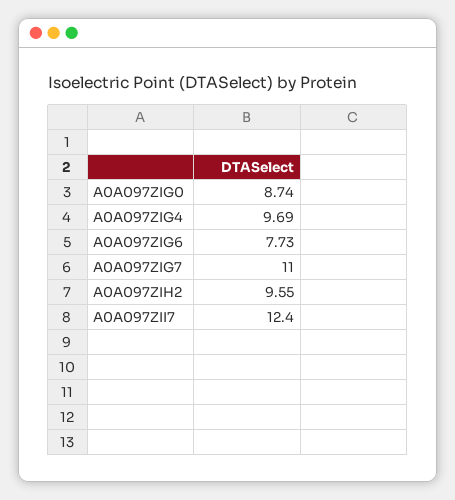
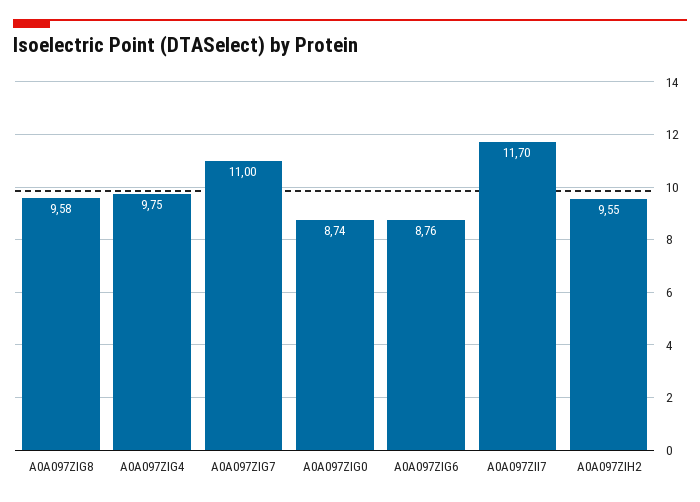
A0A097ZIG4: 9.69 -> 9.75
A0A097ZIG6: 7.73 -> 8.76
A0A097ZII7: 12.4 -> 11.7
A0A097ZIG8: none -> 9.58

